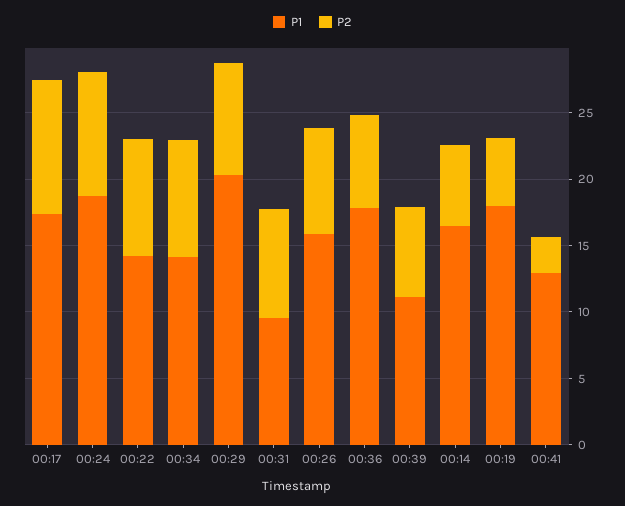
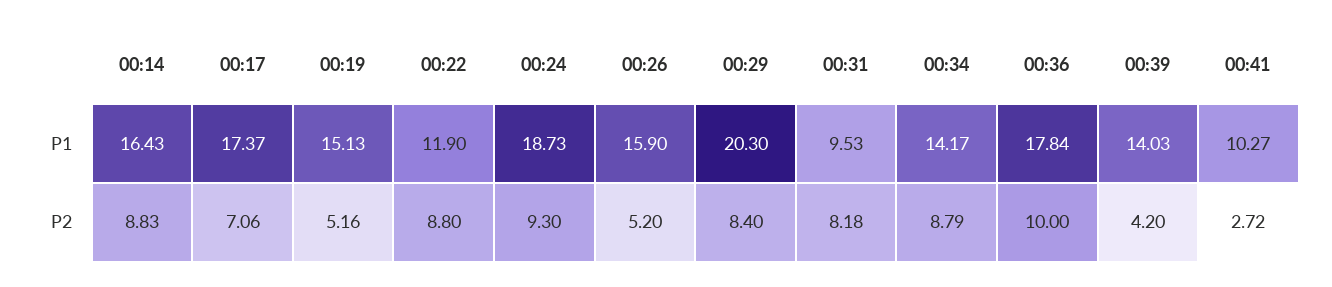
P2, 00:17: 10 -> 7.06
P1, 00:22: 14 -> 11.9
P2, 00:26: 8 -> 5.2
P2, 00:36: 7 -> 10
P1, 00:39: 11 -> 14.03
P2, 00:39: 7 -> 4.2
P2, 00:14: 6 -> 8.83
P1, 00:19: 18 -> 15.13
P1, 00:41: 13 -> 10.27

